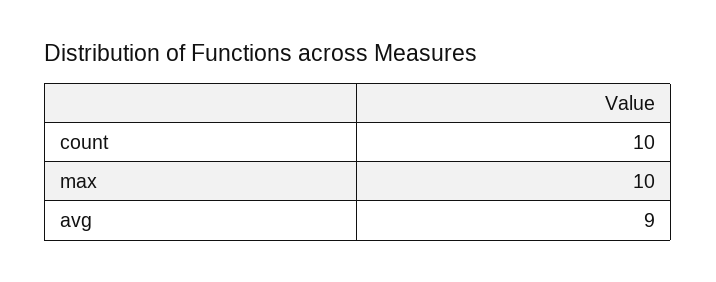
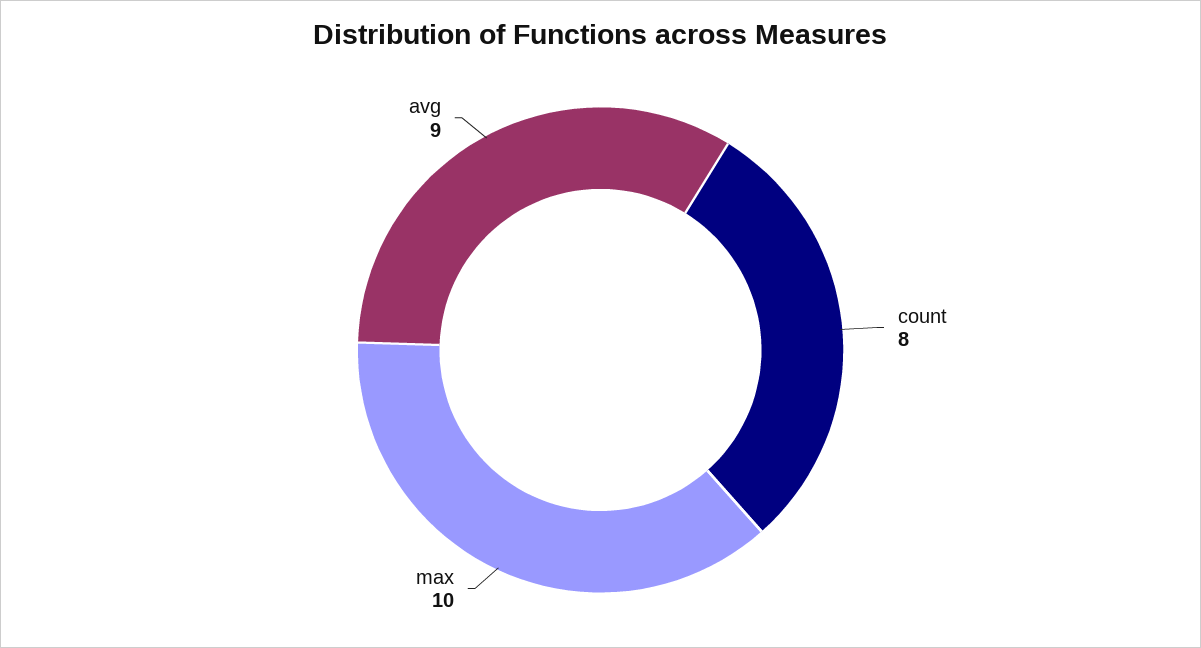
count: 10 -> 8

